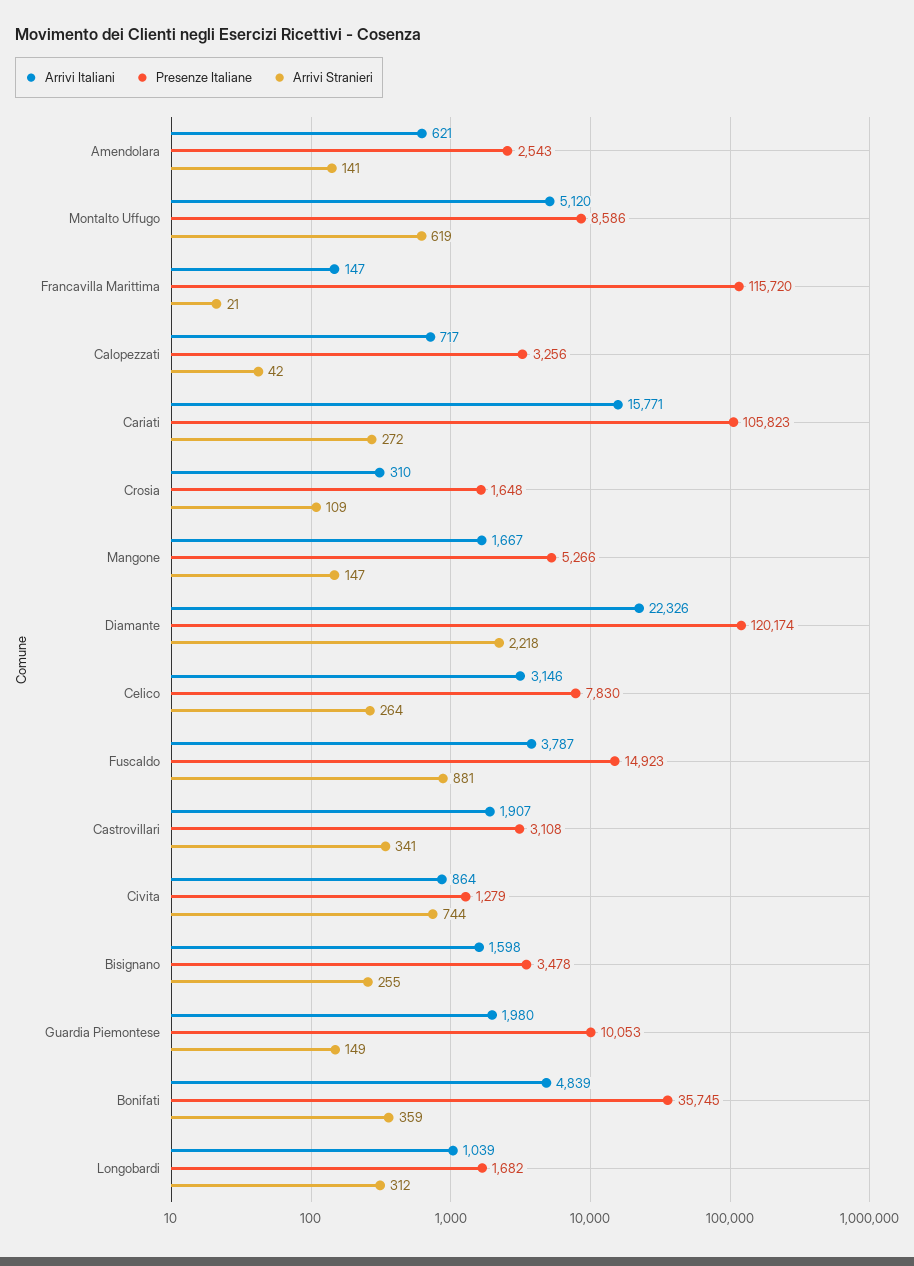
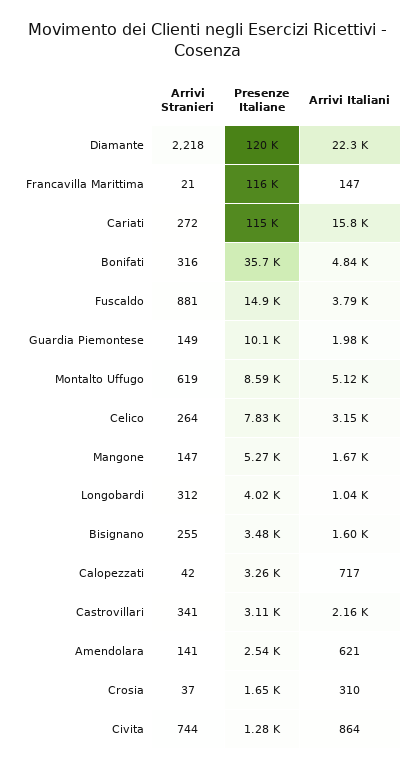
Presenze Italiane, Cariati: 105823 -> 115000
Arrivi Stranieri, Crosia: 109 -> 37
Arrivi Italiani, Castrovillari: 1907 -> 2160
Arrivi Stranieri, Bonifati: 359 -> 316
Presenze Italiane, Longobardi: 1682 -> 4020

